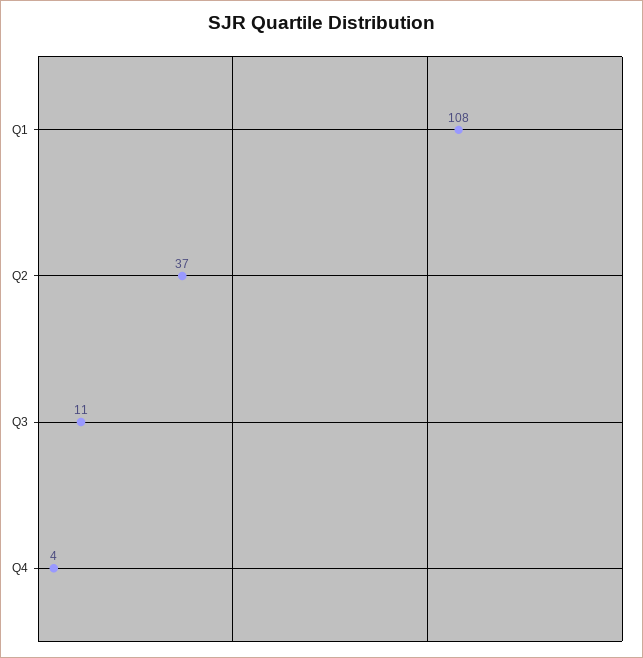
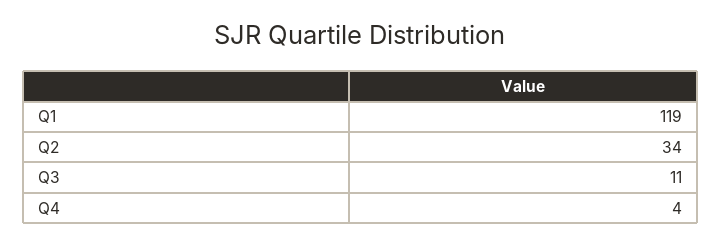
Q1: 108 -> 119
Q2: 37 -> 34

